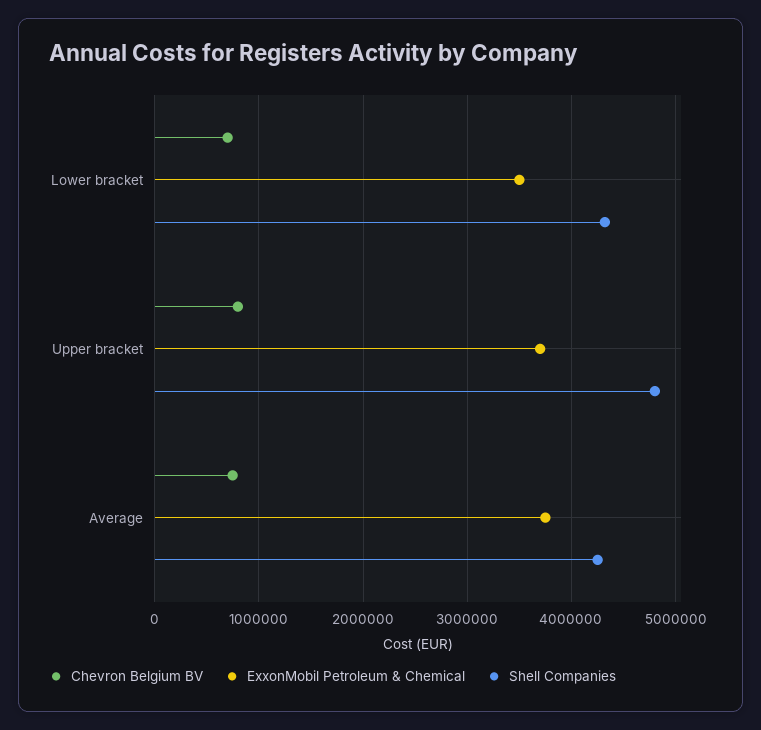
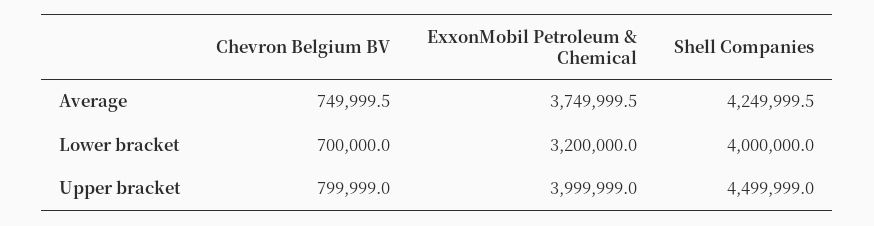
ExxonMobil Petroleum & Chemical, Lower bracket: 3500000 -> 3200000
Shell Companies, Lower bracket: 4300000 -> 4000000
ExxonMobil Petroleum & Chemical, Upper bracket: 3700000 -> 3999999
Shell Companies, Upper bracket: 4800000 -> 4499999

